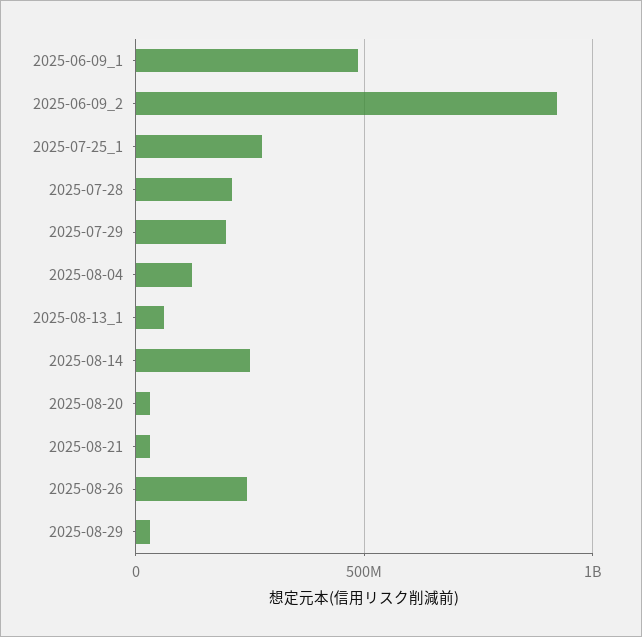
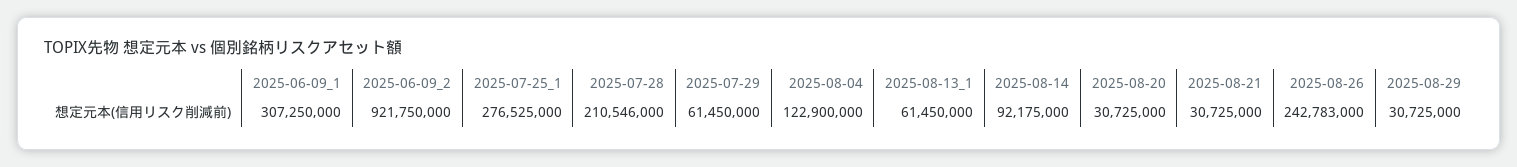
2025-06-09_1: 500000000 -> 307250000
2025-07-29: 200000000 -> 61450000
2025-08-14: 250000000 -> 92175000

